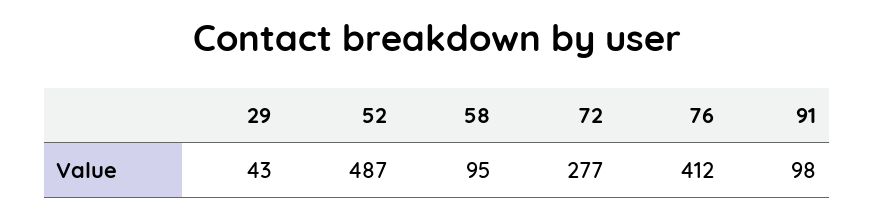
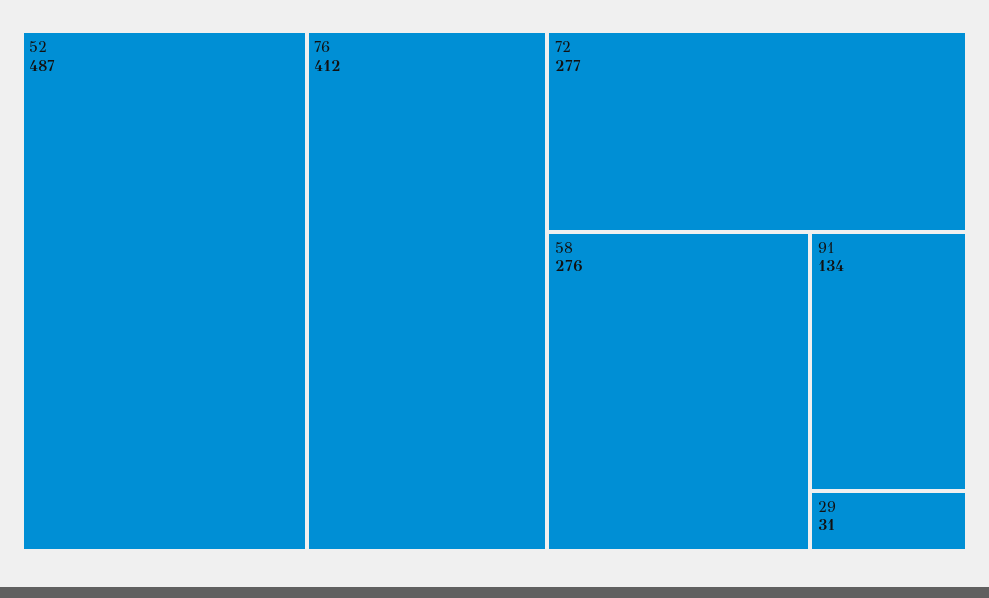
29: 43 -> 31
58: 95 -> 276
91: 98 -> 134

